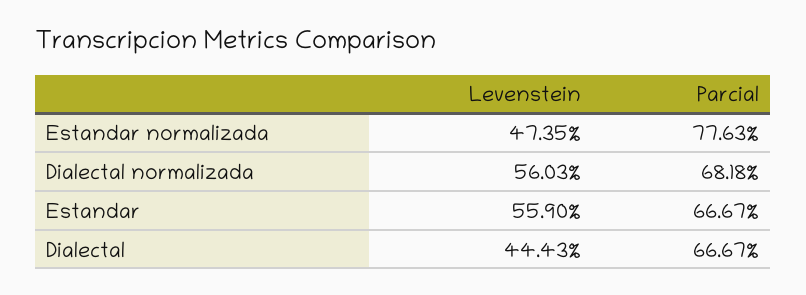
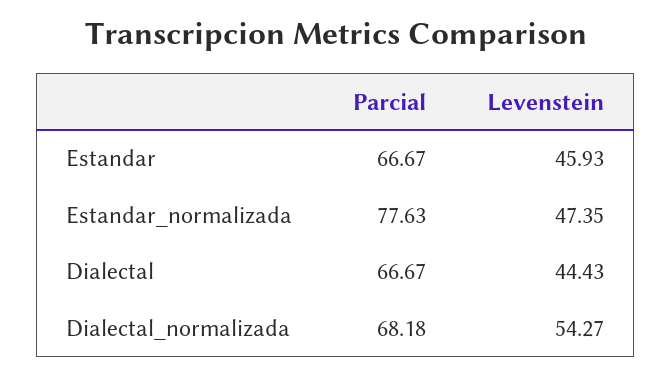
Levenstein, Dialectal normalizada: 56.03 -> 54.27
Levenstein, Estandar: 55.9 -> 45.93

